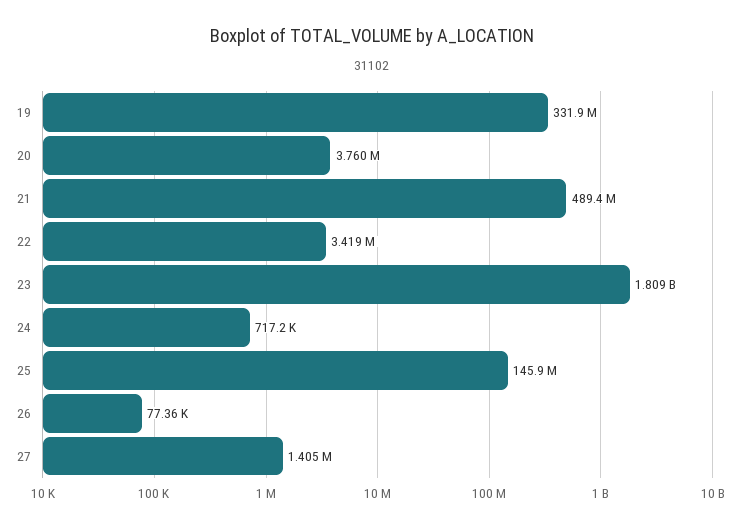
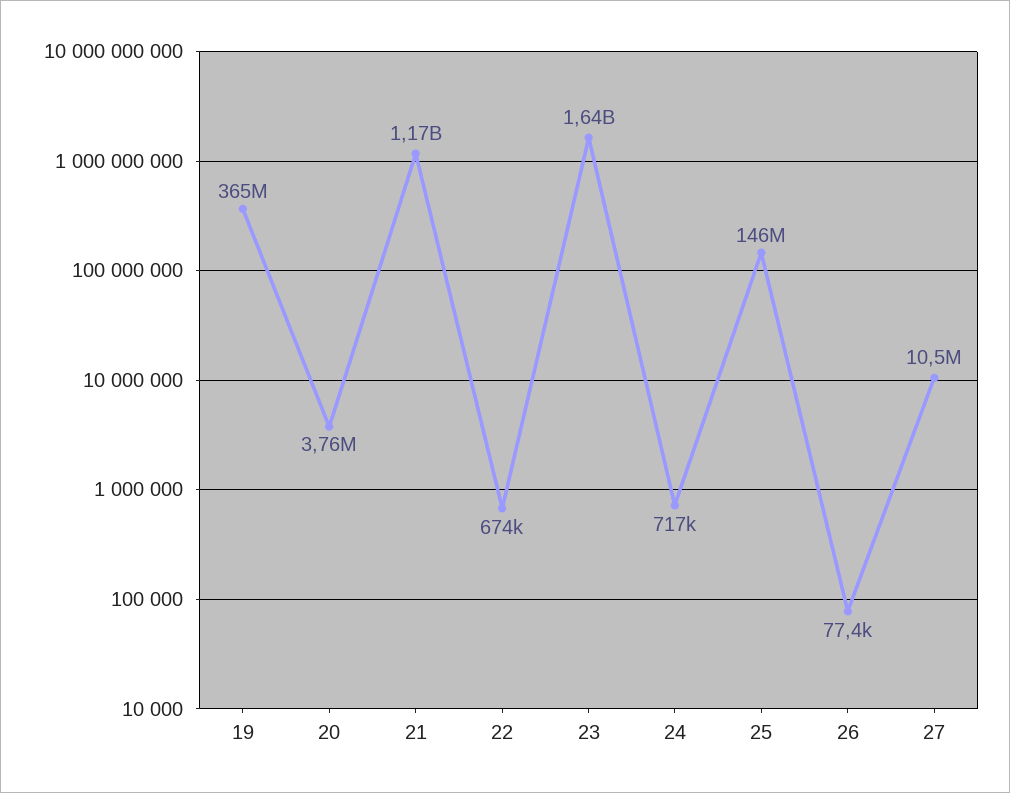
19: 331900000 -> 365000000
21: 489400000 -> 1170000000
22: 3419000 -> 674000
23: 1809000000 -> 1640000000
27: 1405000 -> 10500000

